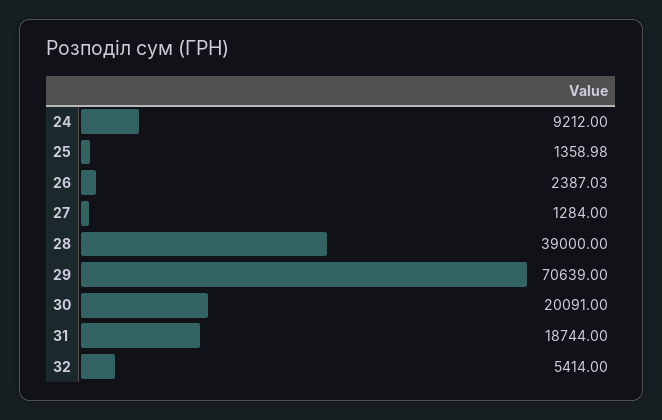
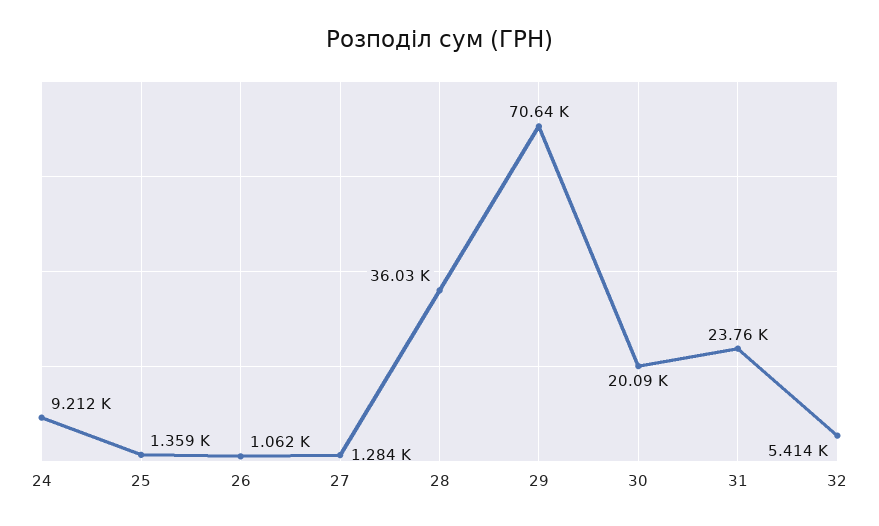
26: 2387.03 -> 1062
28: 39000 -> 36030
31: 18744 -> 23760

